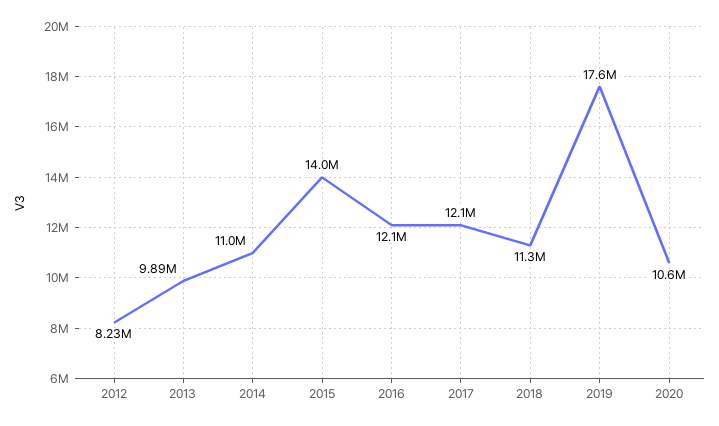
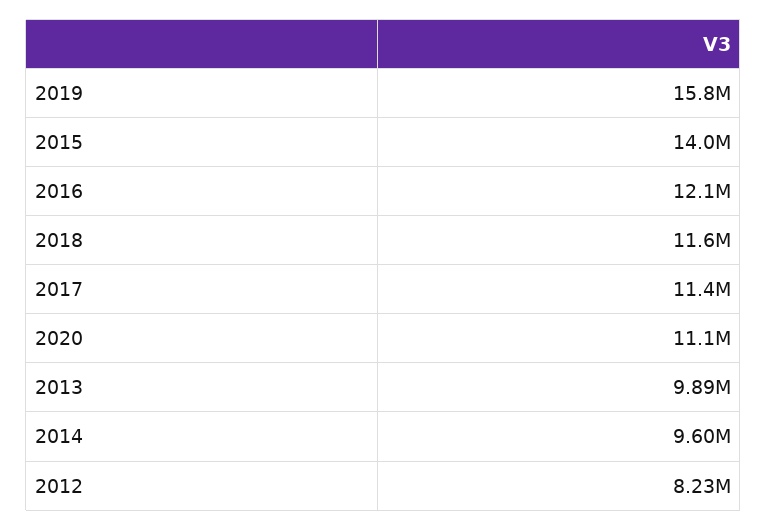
2014: 11000000 -> 9600000
2017: 12100000 -> 11400000
2018: 11300000 -> 11600000
2019: 17600000 -> 15800000
2020: 10600000 -> 11100000

